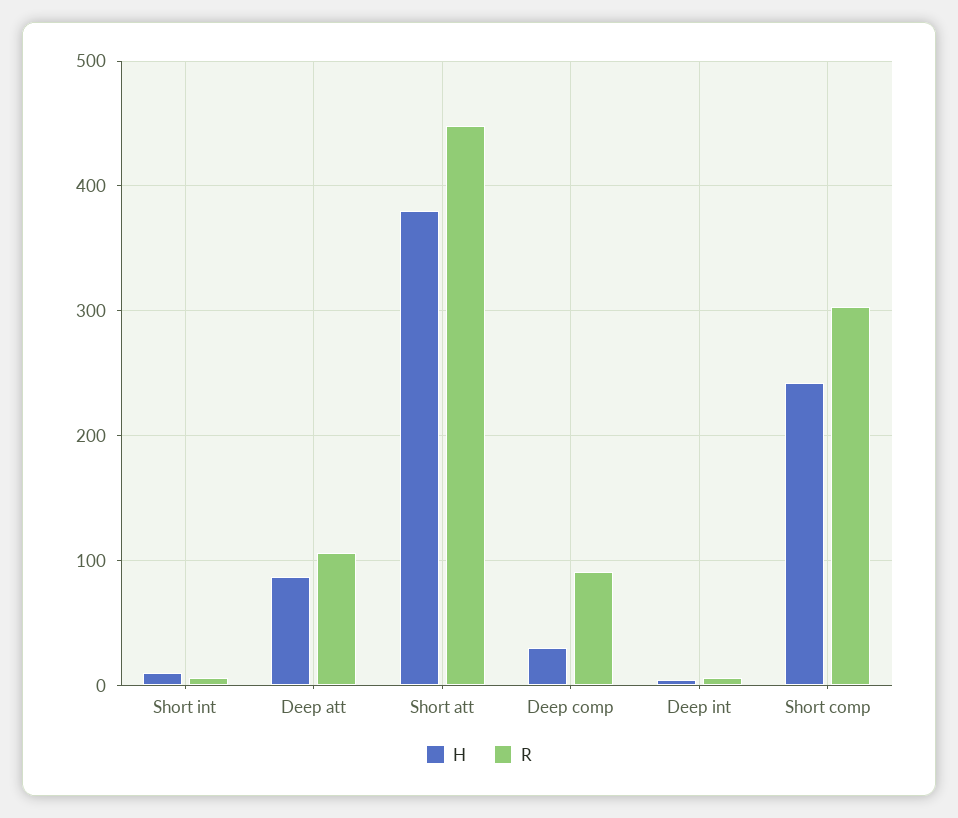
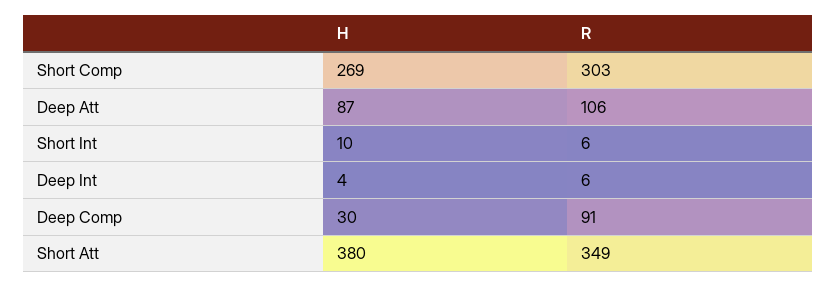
R, Short att: 450 -> 349
H, Short comp: 240 -> 269

